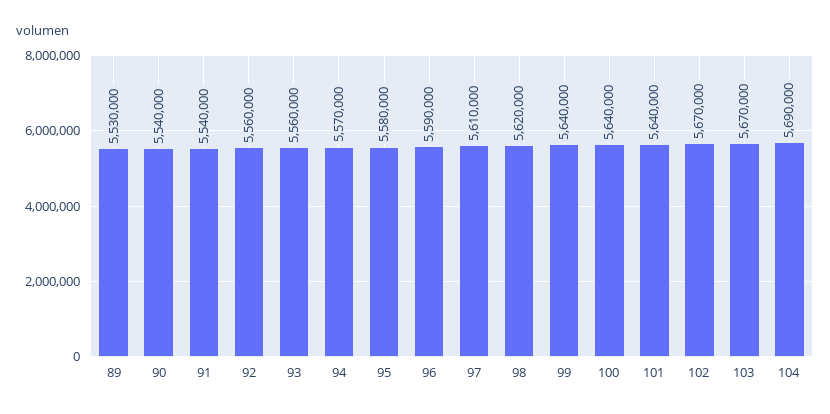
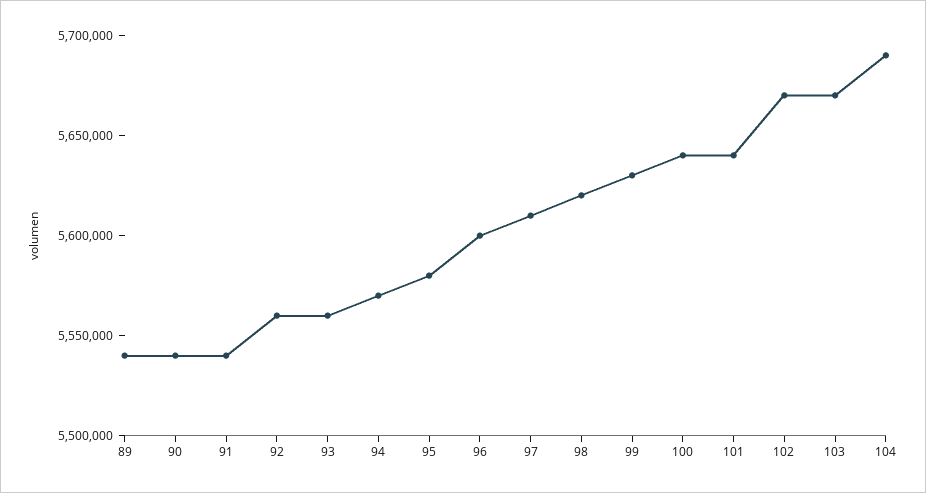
89: 5530000 -> 5540000
96: 5590000 -> 5600000
99: 5640000 -> 5630000

